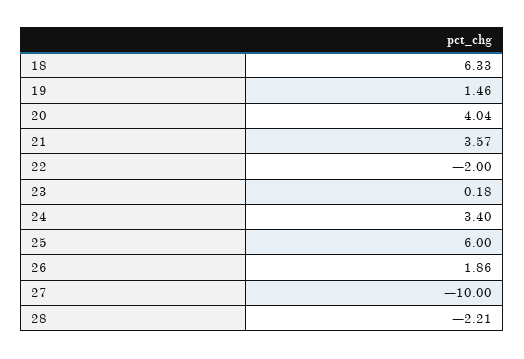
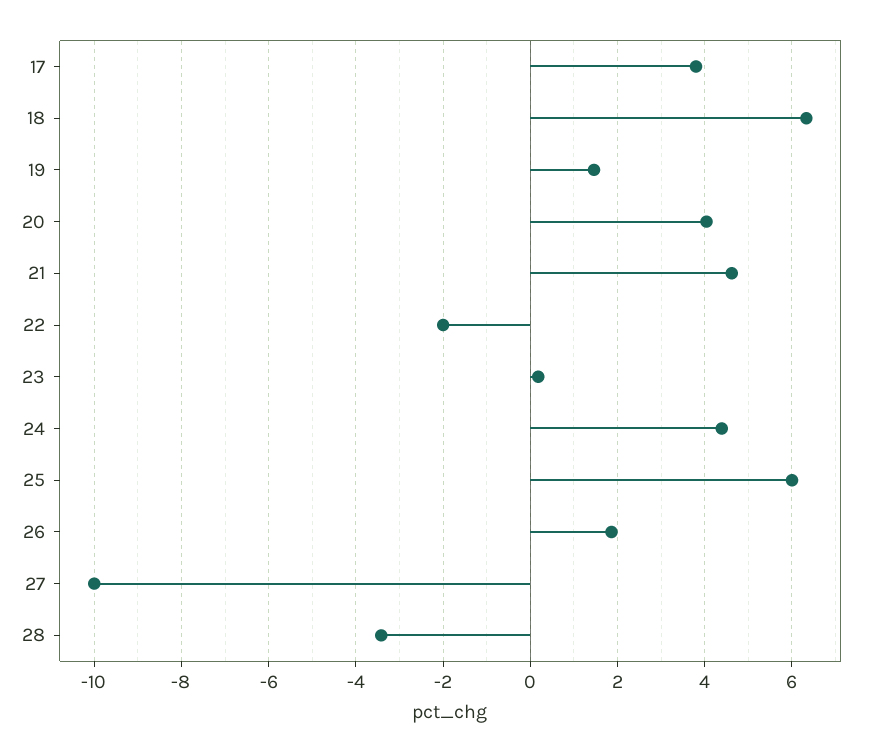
21: 3.57 -> 4.6
24: 3.4 -> 4.4
28: -2.21 -> -3.4
17: none -> 3.8

